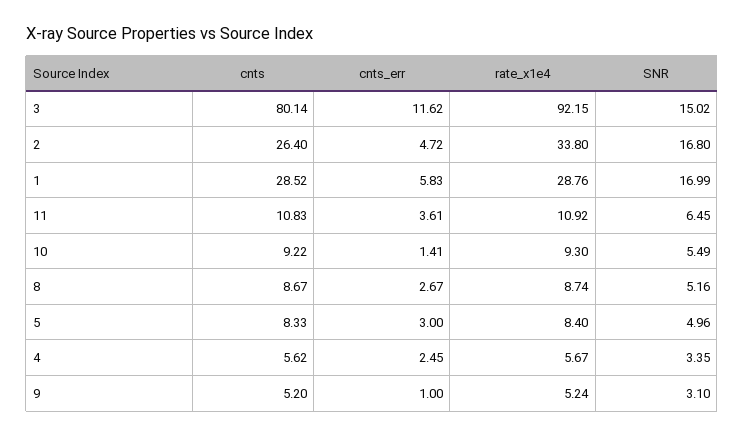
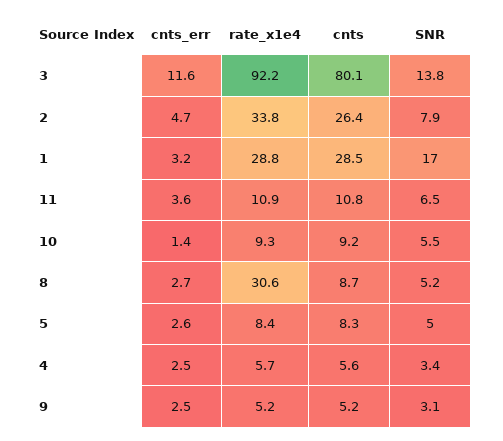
SNR, 3: 15.02 -> 13.8
SNR, 2: 16.8 -> 7.9
cnts_err, 1: 5.83 -> 3.2
rate_x1e4, 8: 8.74 -> 30.6
cnts_err, 5: 3 -> 2.6
cnts_err, 9: 1 -> 2.5

